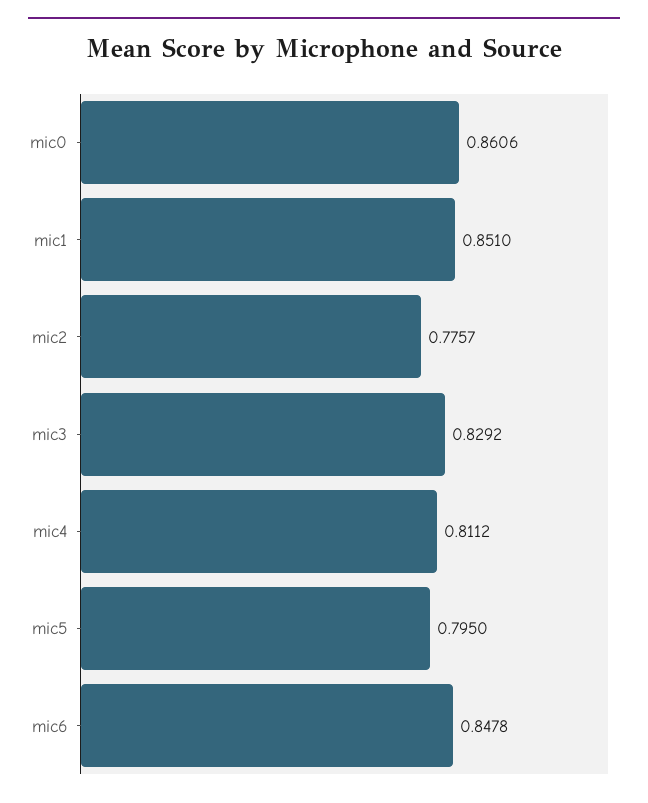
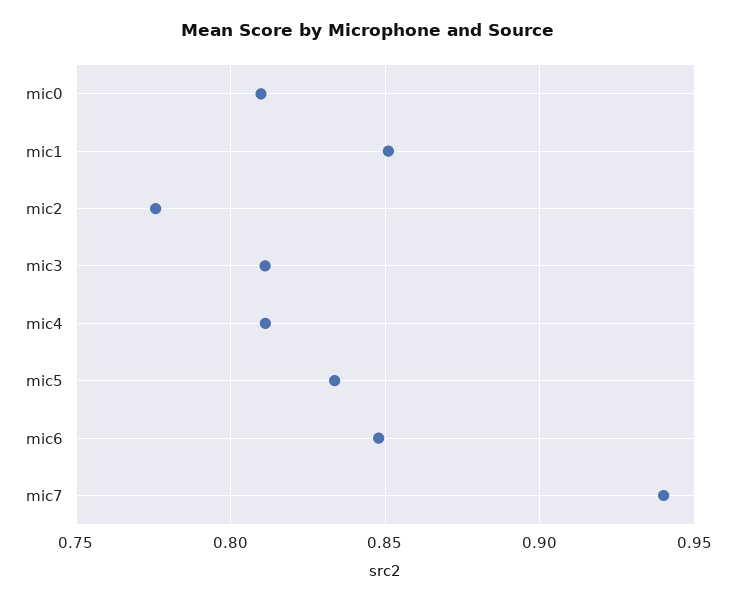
mic0: 0.8606 -> 0.81
mic3: 0.8292 -> 0.81
mic5: 0.795 -> 0.835
mic7: none -> 0.94

